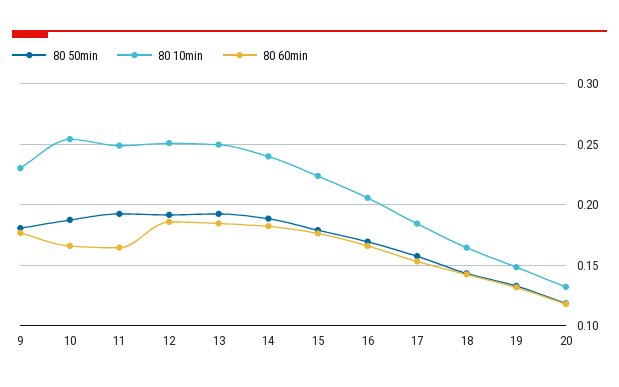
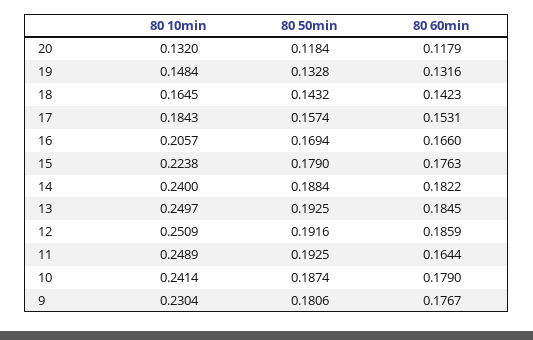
80 10min, 10: 0.255 -> 0.2414
80 60min, 10: 0.165 -> 0.179

